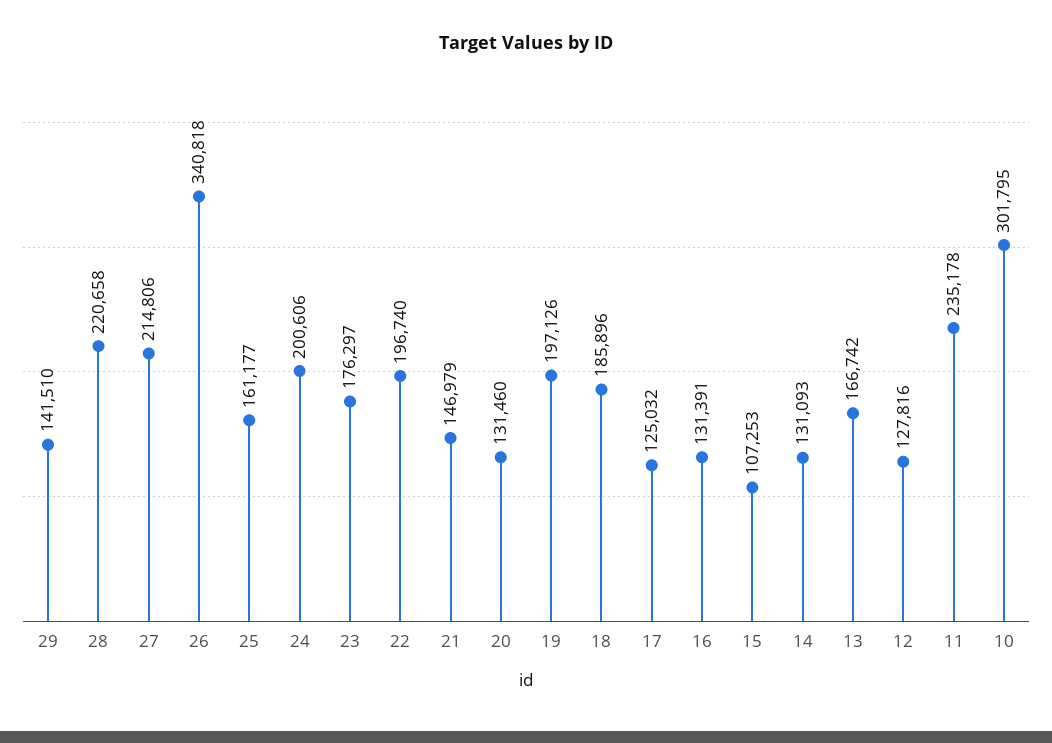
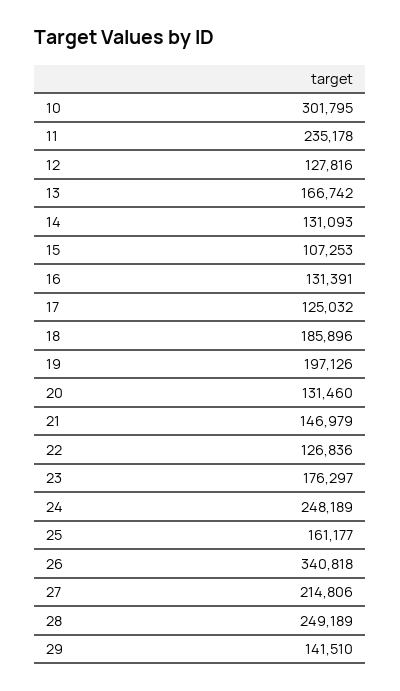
28: 220658 -> 249189
24: 200606 -> 248189
22: 196740 -> 126836

